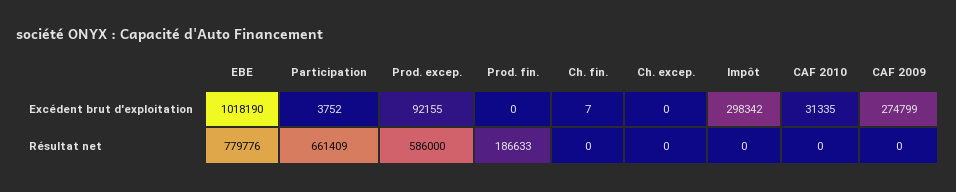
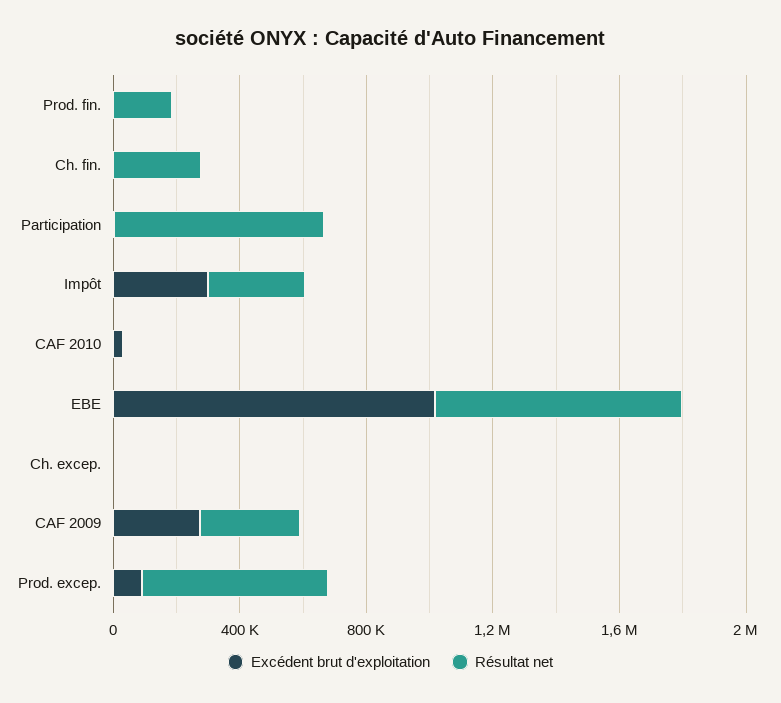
Résultat net, Ch. fin.: 0 -> 300000
Résultat net, Impôt: 0 -> 300000
Résultat net, CAF 2009: 0 -> 300000

